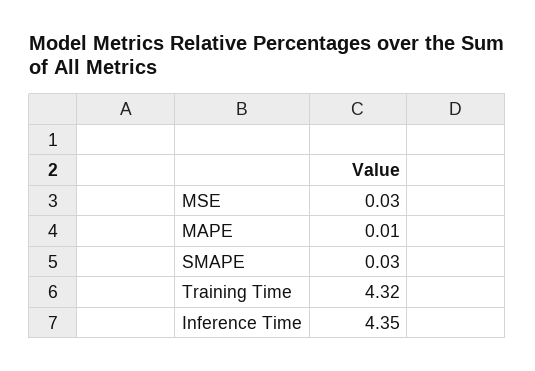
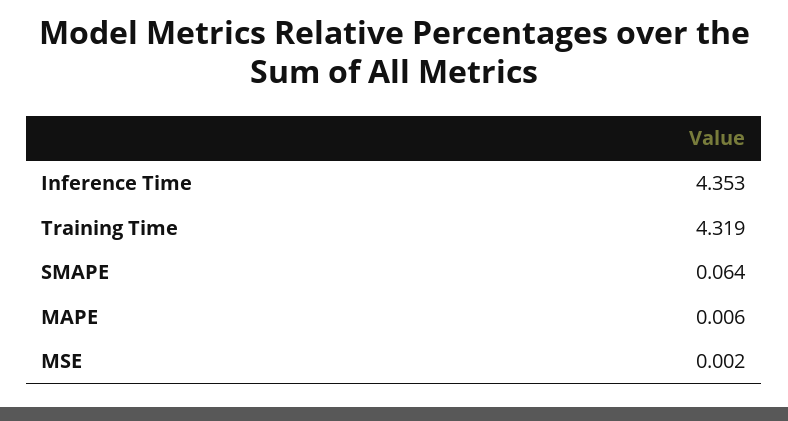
MSE: 0.03 -> 0.002
SMAPE: 0.03 -> 0.064

